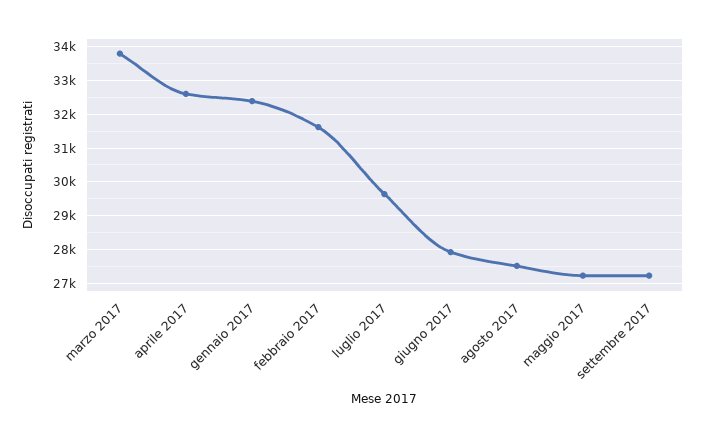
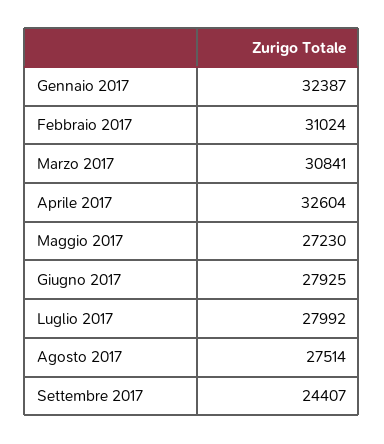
marzo 2017: 33800 -> 30841
febbraio 2017: 31600 -> 31024
luglio 2017: 29600 -> 27992
settembre 2017: 27200 -> 24407

